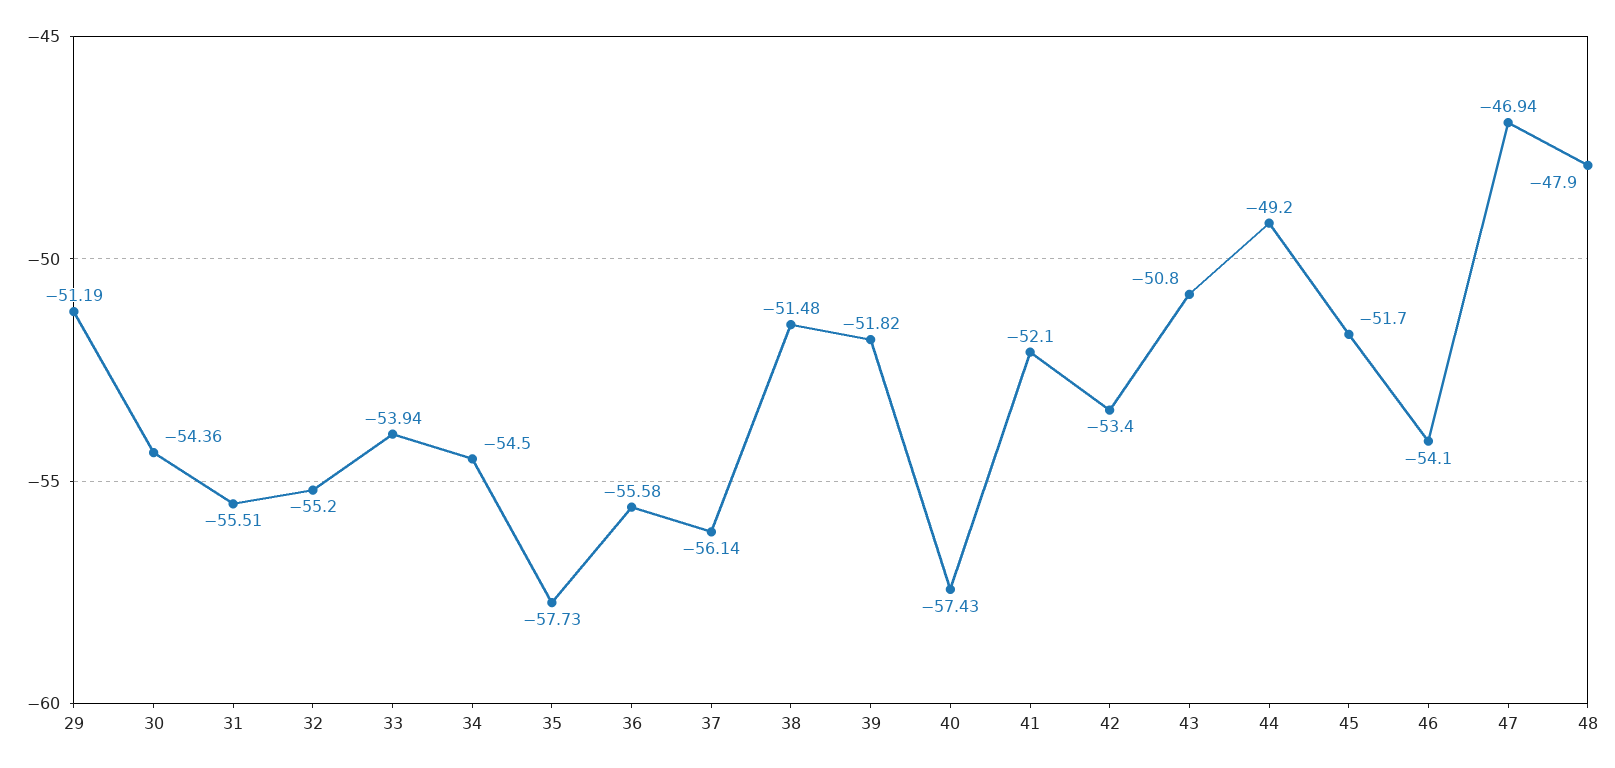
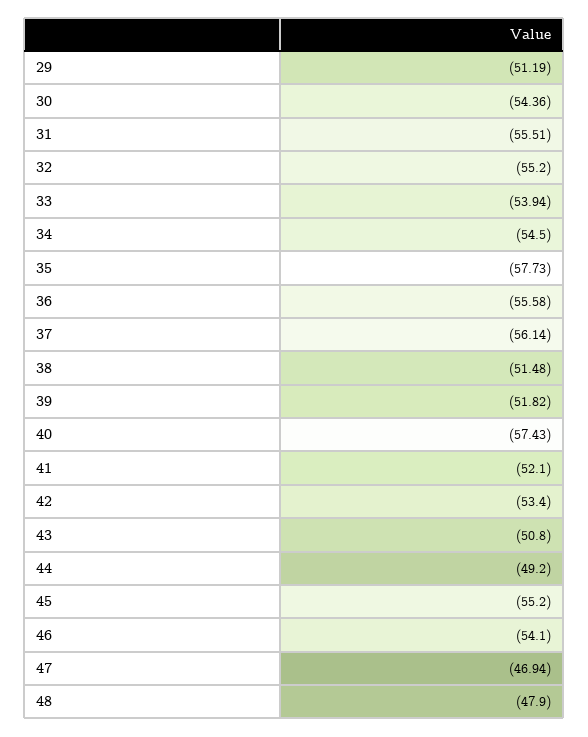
45: -51.7 -> -55.2

